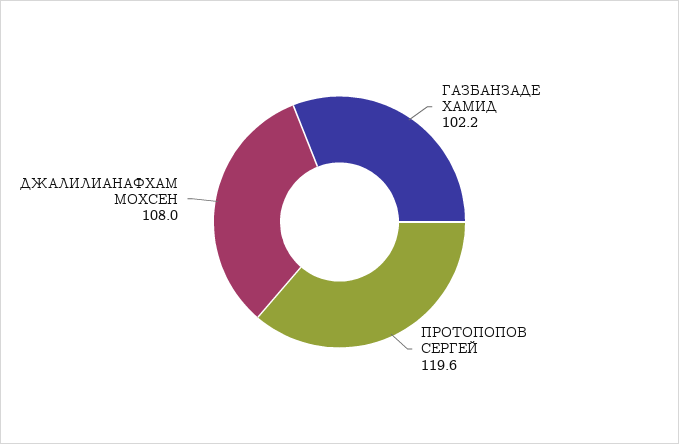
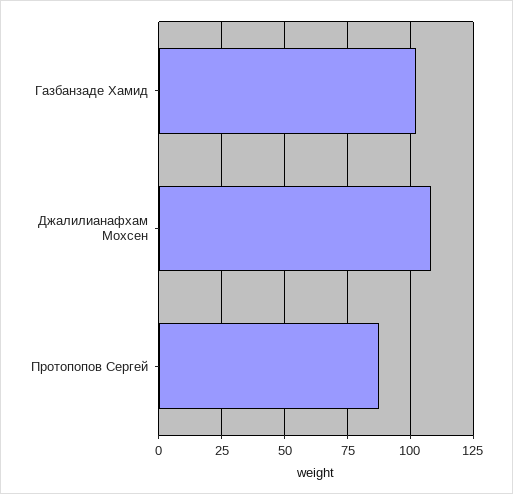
ПРОТОПОПОВ СЕРГЕЙ: 119.6 -> 87.5

